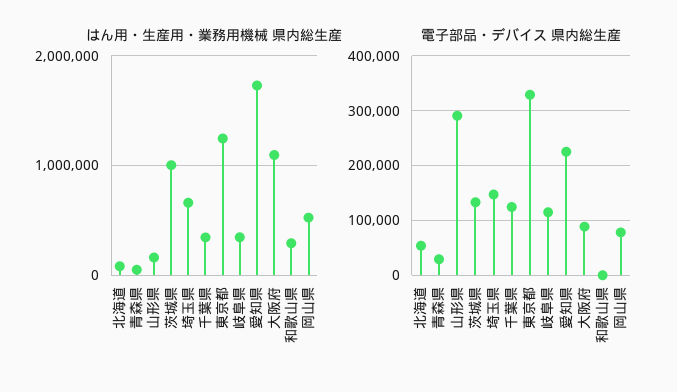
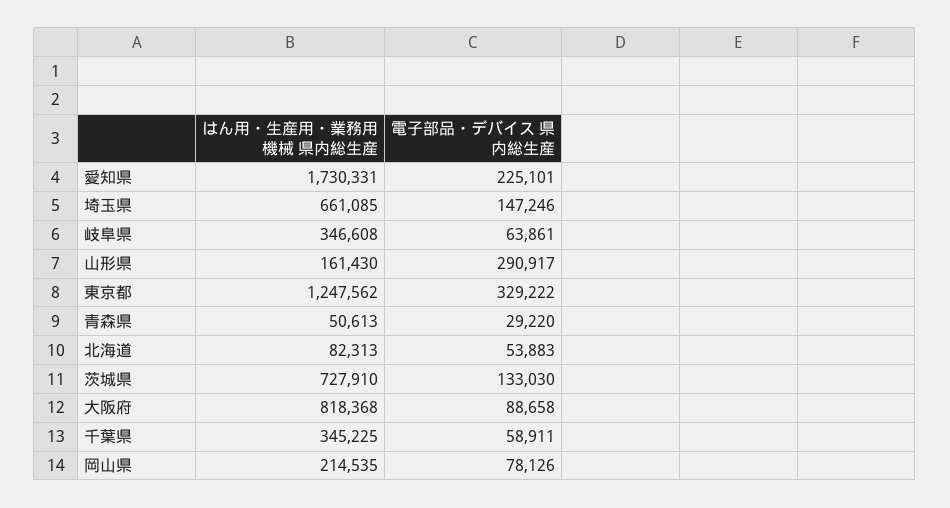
はん用・生産用・業務用機械 県内総生産, 茨城県: 1000000 -> 727910
はん用・生産用・業務用機械 県内総生産, 大阪府: 1100000 -> 818368
はん用・生産用・業務用機械 県内総生産, 和歌山県: 300000 -> none
はん用・生産用・業務用機械 県内総生産, 岡山県: 500000 -> 214535
電子部品・デバイス 県内総生産, 千葉県: 120000 -> 58911
電子部品・デバイス 県内総生産, 岐阜県: 120000 -> 63861
電子部品・デバイス 県内総生産, 和歌山県: 0 -> none

